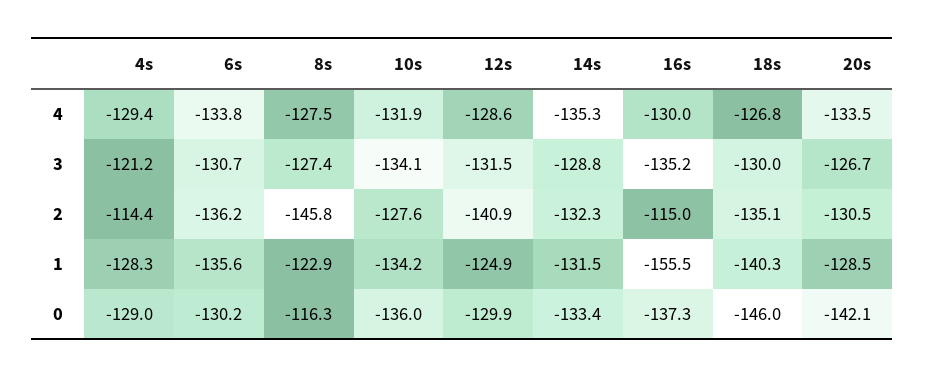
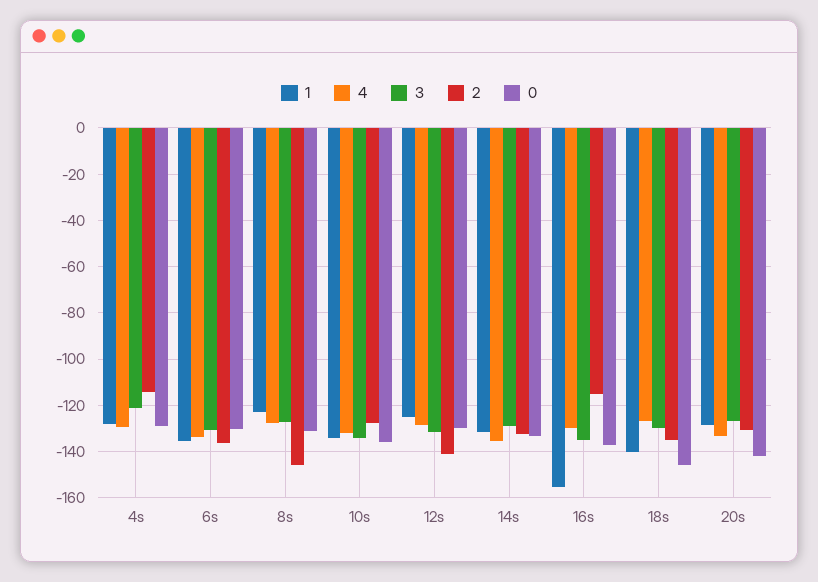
0, 8s: -116.3 -> -130

